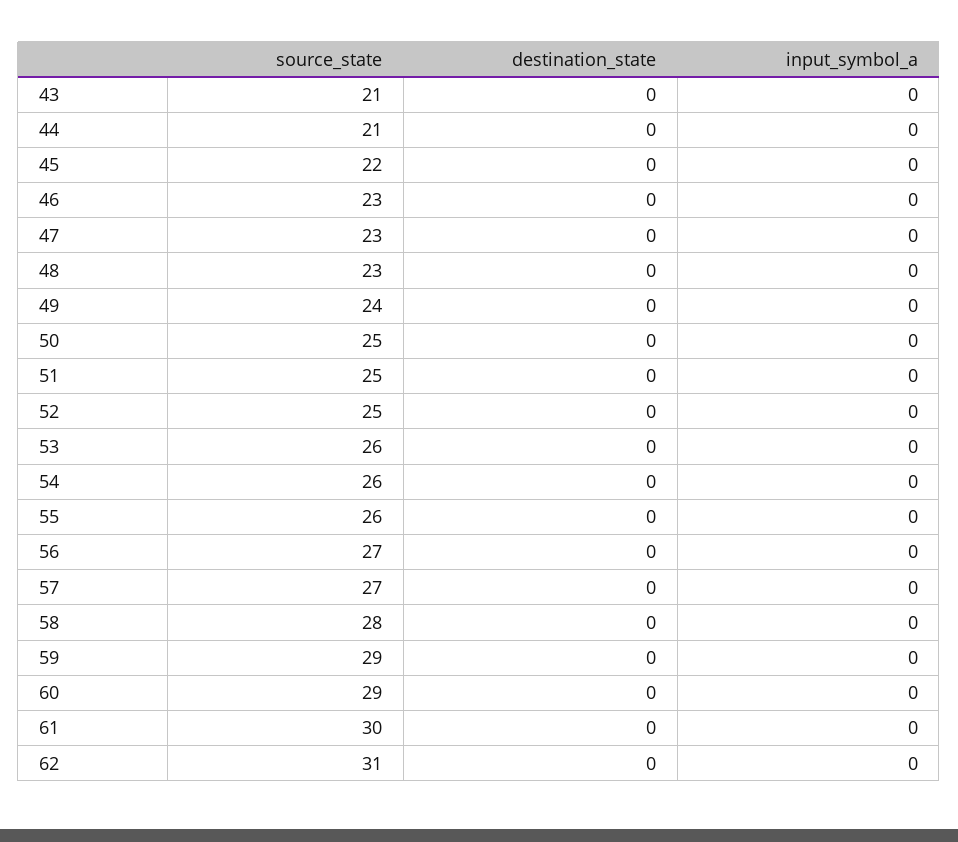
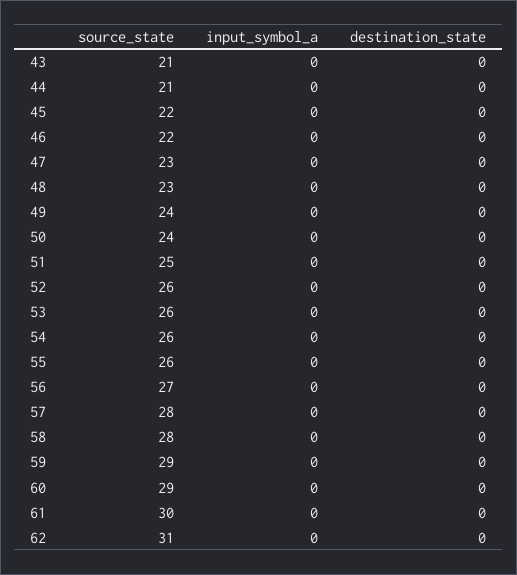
source_state, 46: 23 -> 22
source_state, 50: 25 -> 24
source_state, 52: 25 -> 26
source_state, 57: 27 -> 28

